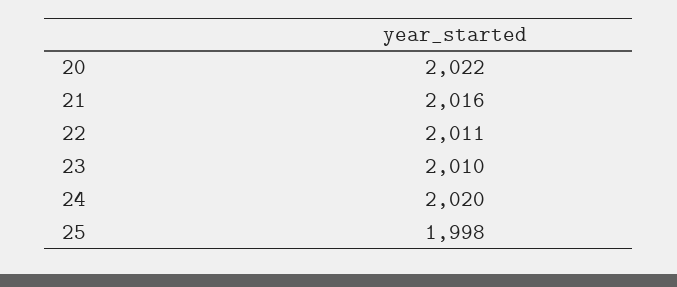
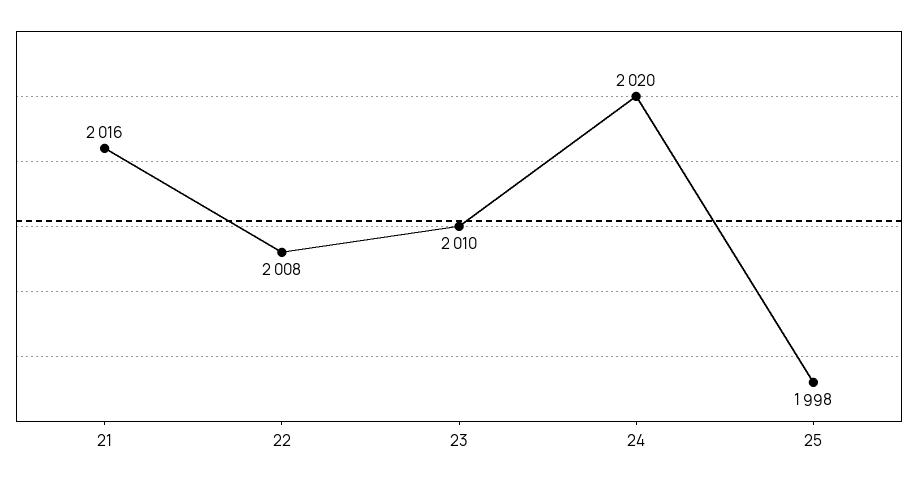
20: 2022 -> none
22: 2011 -> 2008

